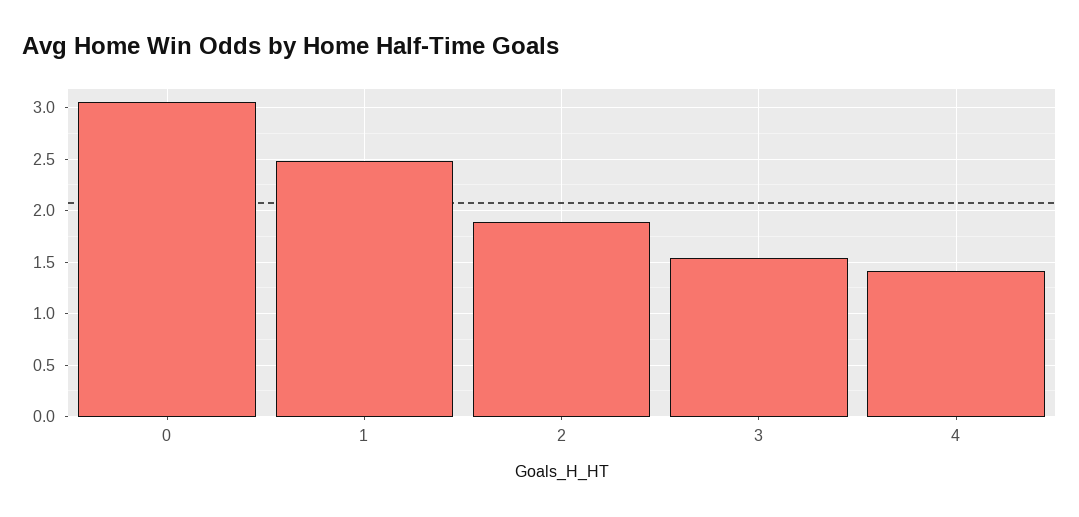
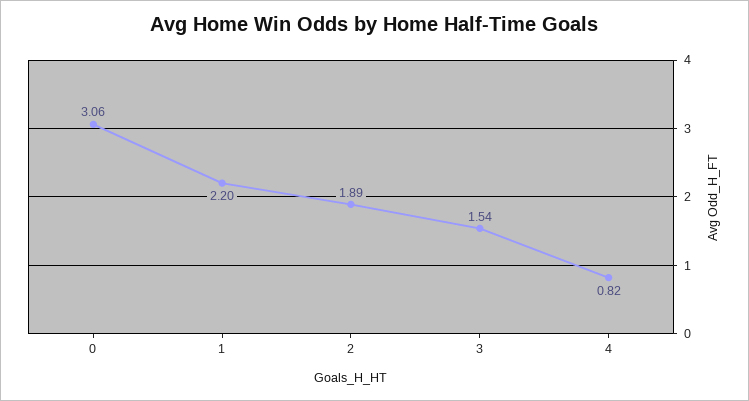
1: 2.5 -> 2.2
4: 1.4 -> 0.82

